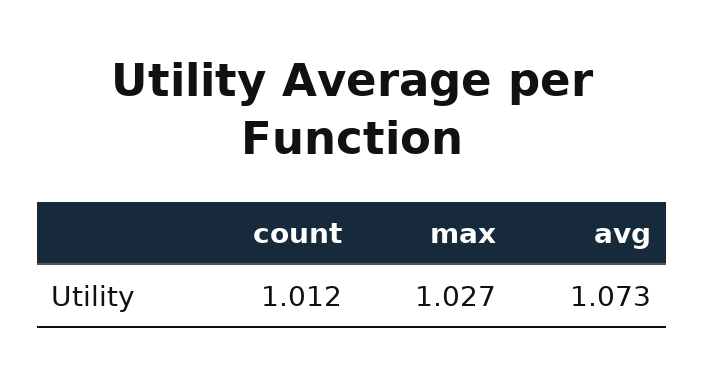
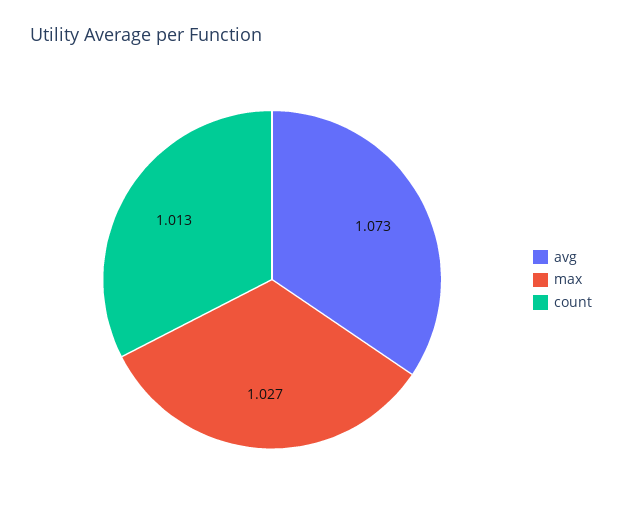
count: 1.012 -> 1.013

